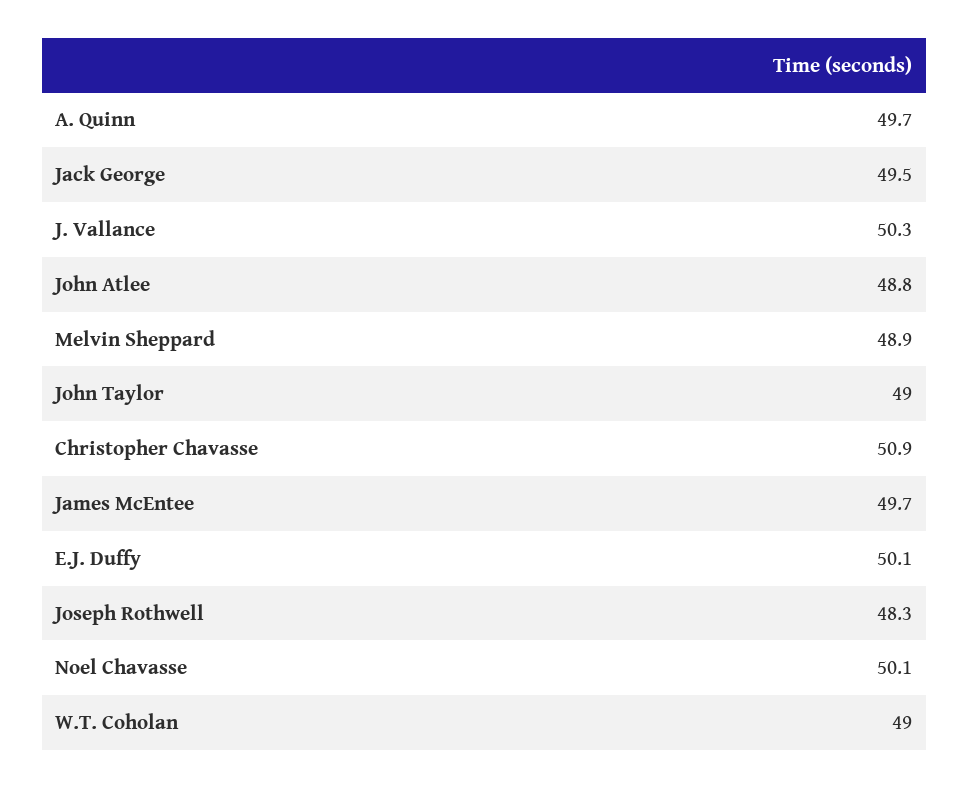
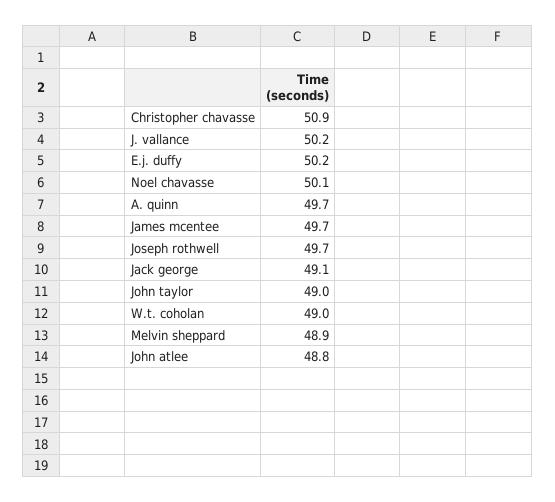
Jack George: 49.5 -> 49.1
J. Vallance: 50.3 -> 50.2
E.J. Duffy: 50.1 -> 50.2
Joseph Rothwell: 48.3 -> 49.7

